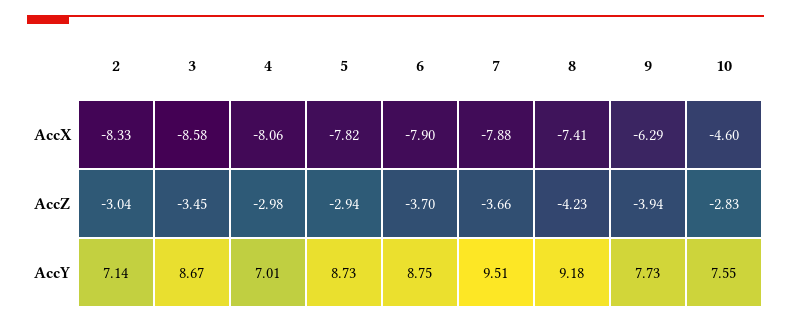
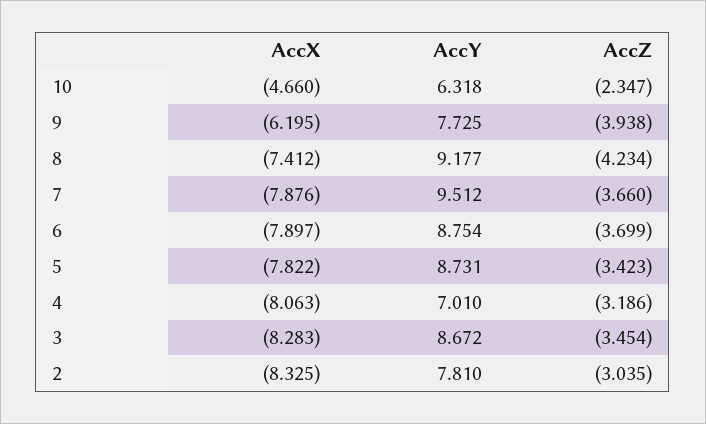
3, AccX: -8.58 -> -8.283
9, AccX: -6.29 -> -6.195
10, AccX: -4.6 -> -4.66
4, AccZ: -2.98 -> -3.186
5, AccZ: -2.94 -> -3.423
10, AccZ: -2.83 -> -2.347
2, AccY: 7.14 -> 7.81
10, AccY: 7.55 -> 6.318

